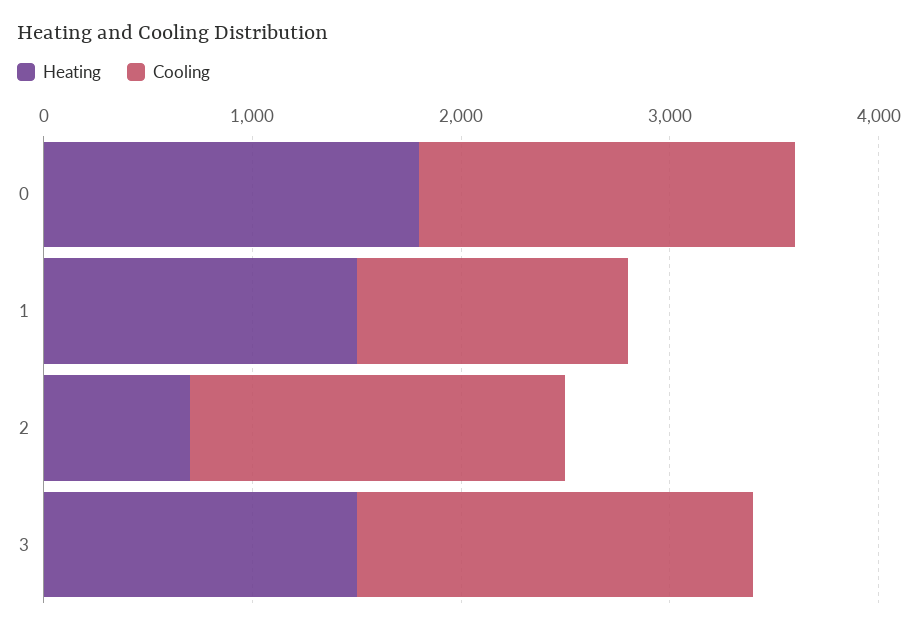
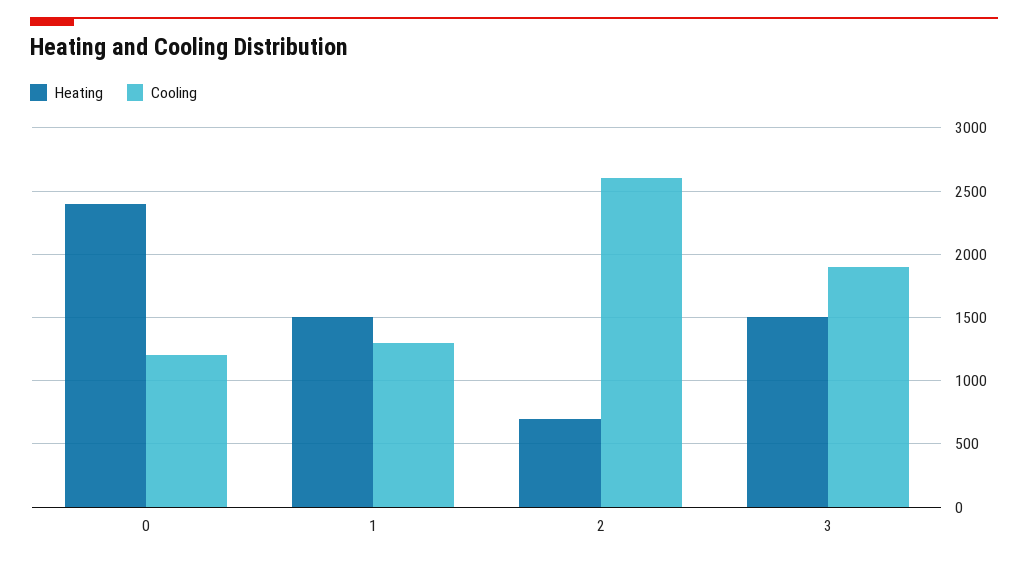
Heating, 0: 1800 -> 2400
Cooling, 0: 1800 -> 1200
Cooling, 2: 1800 -> 2600

